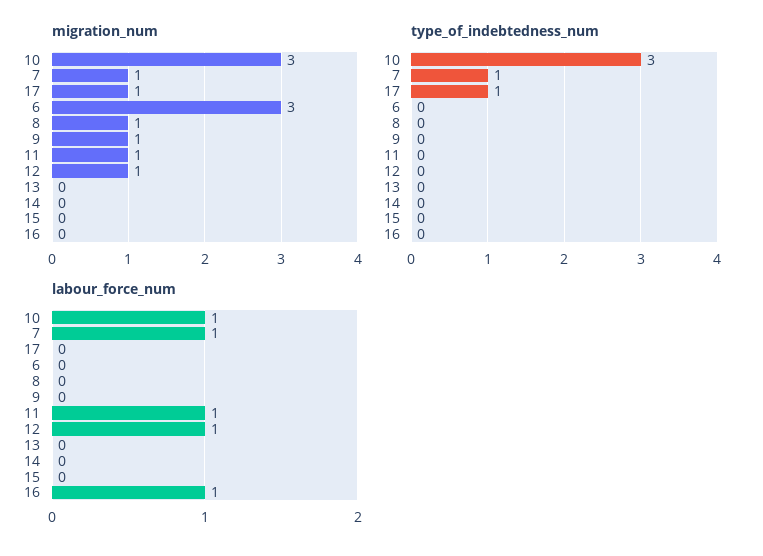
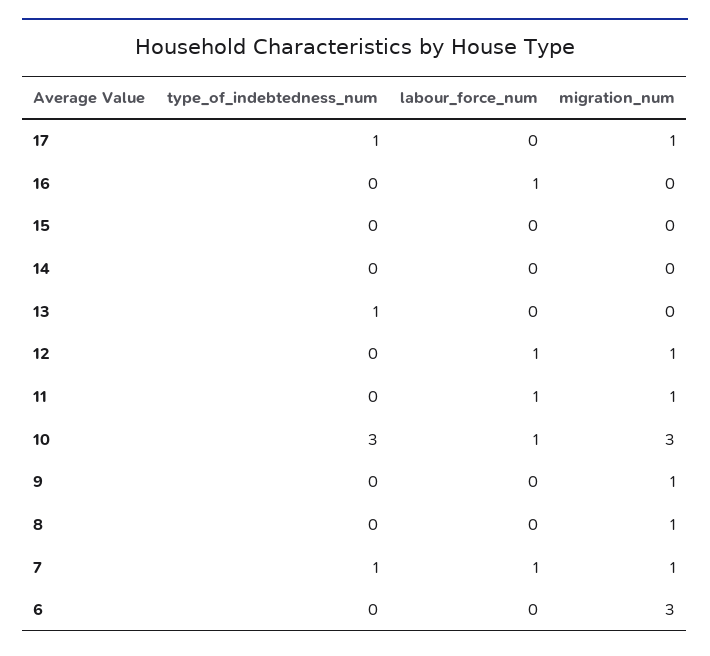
type_of_indebtedness_num, 13: 0 -> 1

